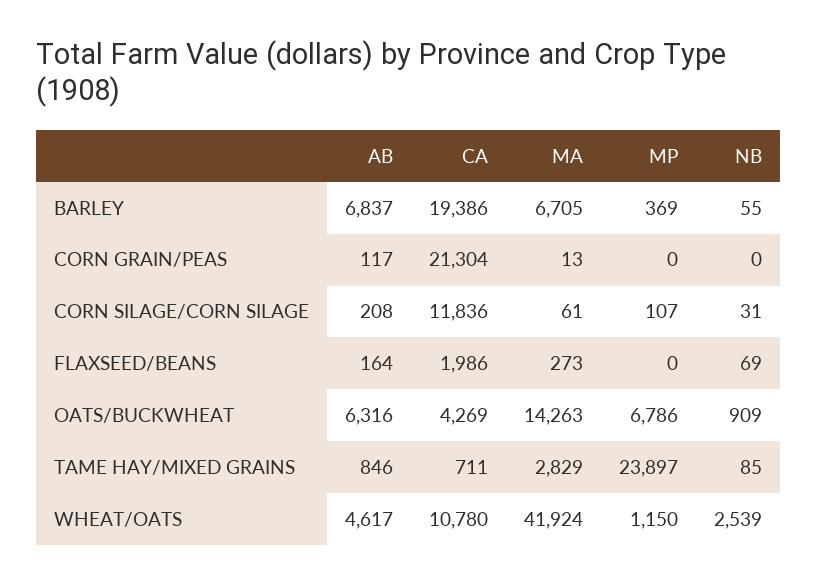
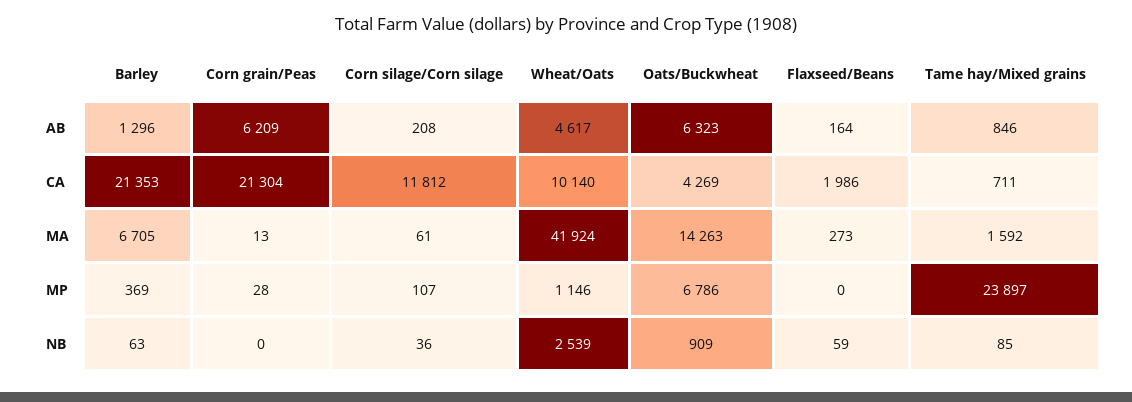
AB, BARLEY: 6837 -> 1296
CA, BARLEY: 19386 -> 21353
NB, BARLEY: 55 -> 63
AB, CORN GRAIN/PEAS: 117 -> 6209
MP, CORN GRAIN/PEAS: 0 -> 28
CA, CORN SILAGE/CORN SILAGE: 11836 -> 11812
NB, CORN SILAGE/CORN SILAGE: 31 -> 36
NB, FLAXSEED/BEANS: 69 -> 59
AB, OATS/BUCKWHEAT: 6316 -> 6323
MA, TAME HAY/MIXED GRAINS: 2829 -> 1592
CA, WHEAT/OATS: 10780 -> 10140
MP, WHEAT/OATS: 1150 -> 1146

